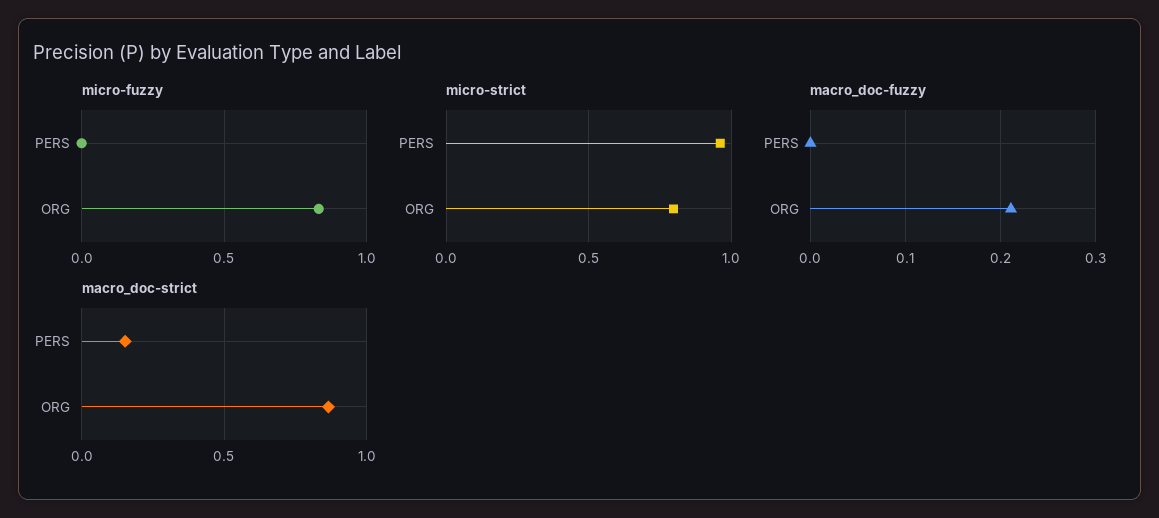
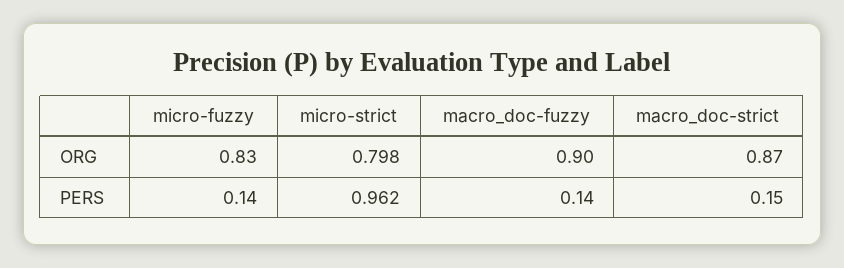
micro-fuzzy, PERS: 0 -> 0.14
macro_doc-fuzzy, PERS: 0 -> 0.14
macro_doc-fuzzy, ORG: 0.21 -> 0.9

